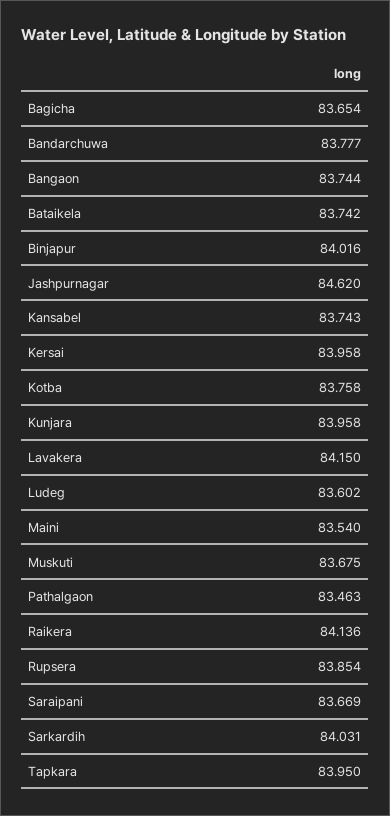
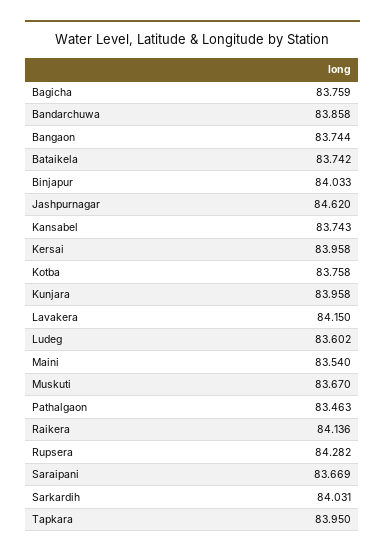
Bagicha: 83.654 -> 83.759
Bandarchuwa: 83.777 -> 83.858
Binjapur: 84.016 -> 84.033
Muskuti: 83.675 -> 83.67
Rupsera: 83.854 -> 84.282

